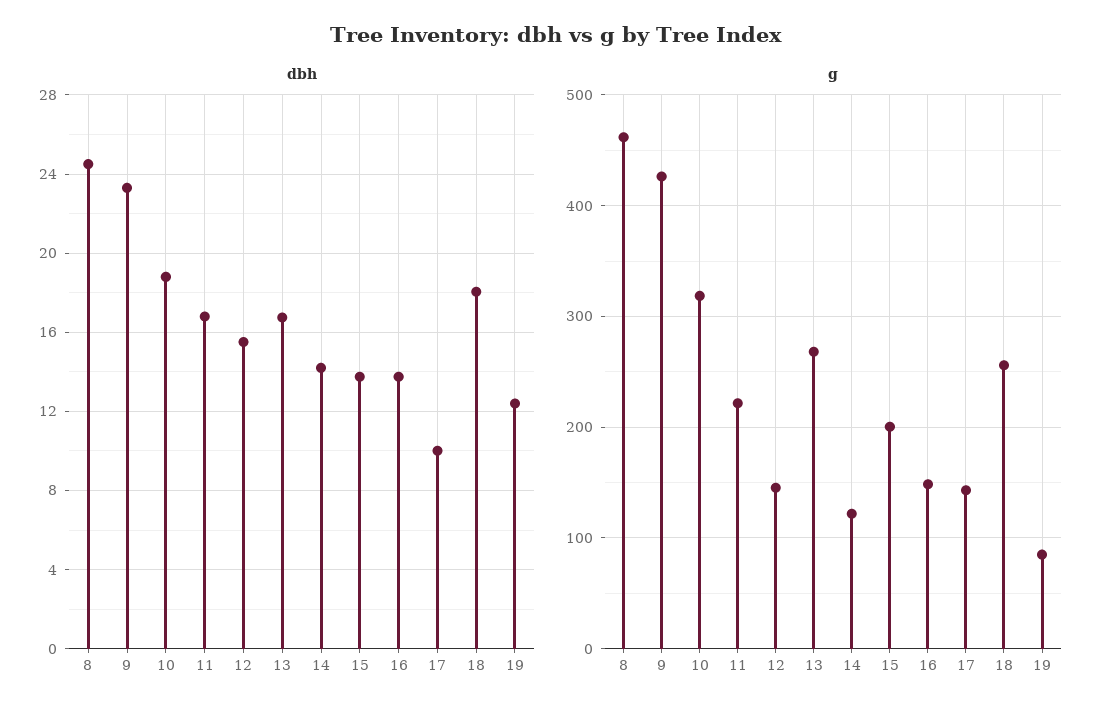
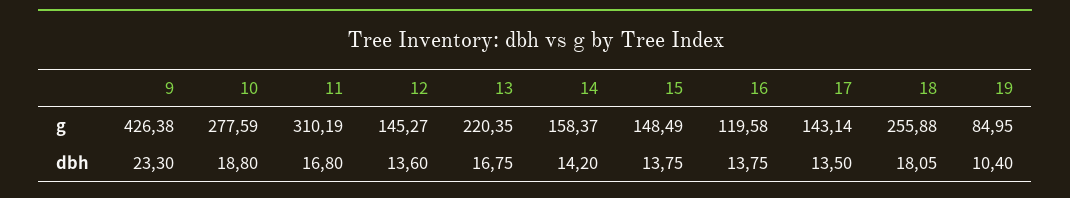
dbh, 8: 24.5 -> none
dbh, 12: 15.5 -> 13.6
dbh, 17: 10 -> 13.5
dbh, 19: 12.5 -> 10.4
g, 8: 460 -> none
g, 10: 320 -> 277.59
g, 11: 220 -> 310.19
g, 13: 270 -> 220.35
g, 14: 120 -> 158.37
g, 15: 200 -> 148.49
g, 16: 150 -> 119.58

